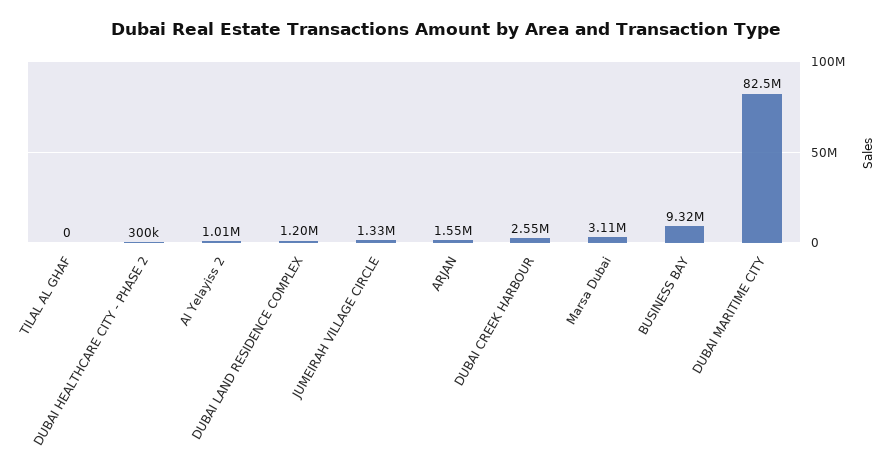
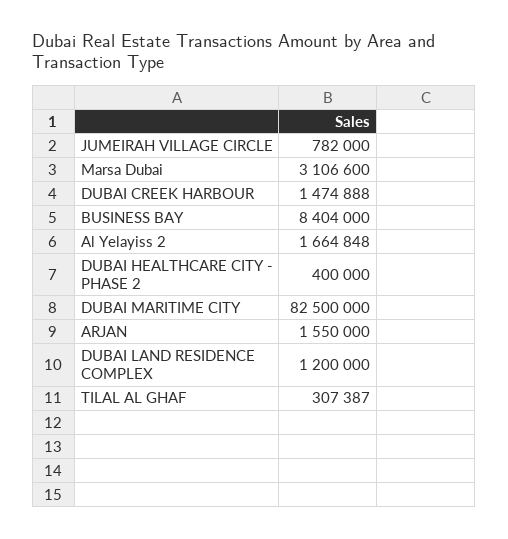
TILAL AL GHAF: 0 -> 307387
DUBAI HEALTHCARE CITY - PHASE 2: 300000 -> 400000
Al Yelayiss 2: 1010000 -> 1664848
JUMEIRAH VILLAGE CIRCLE: 1330000 -> 782000
DUBAI CREEK HARBOUR: 2550000 -> 1474888
BUSINESS BAY: 9320000 -> 8404000

